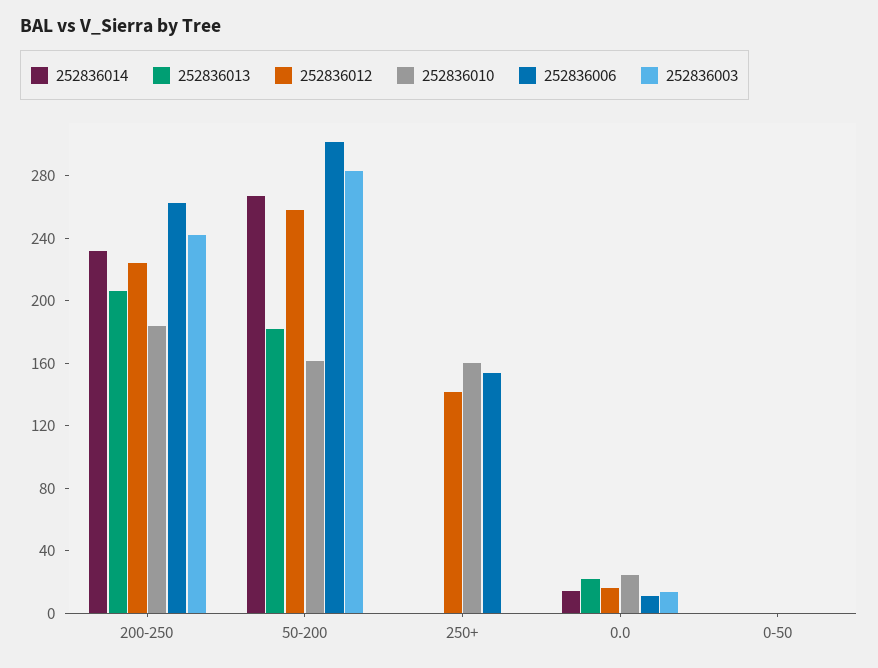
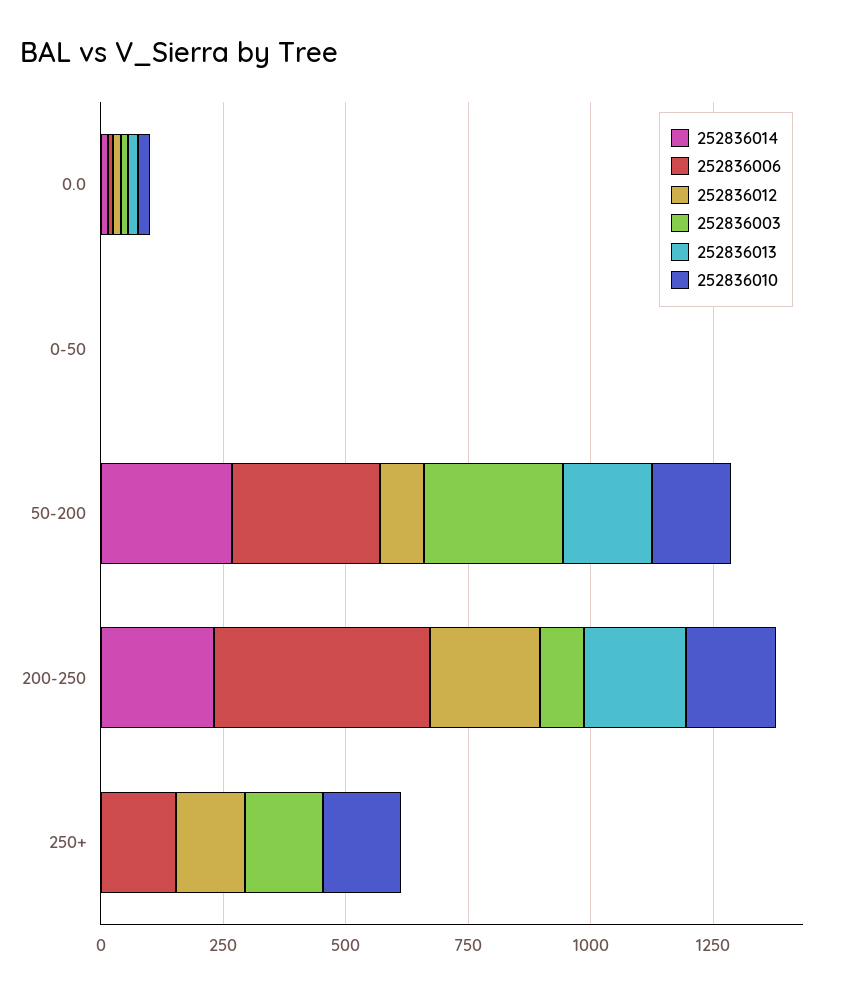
252836006, 200-250: 260 -> 450
252836003, 200-250: 240 -> 100
252836012, 50-200: 260 -> 100
252836003, 250+: 0 -> 150

